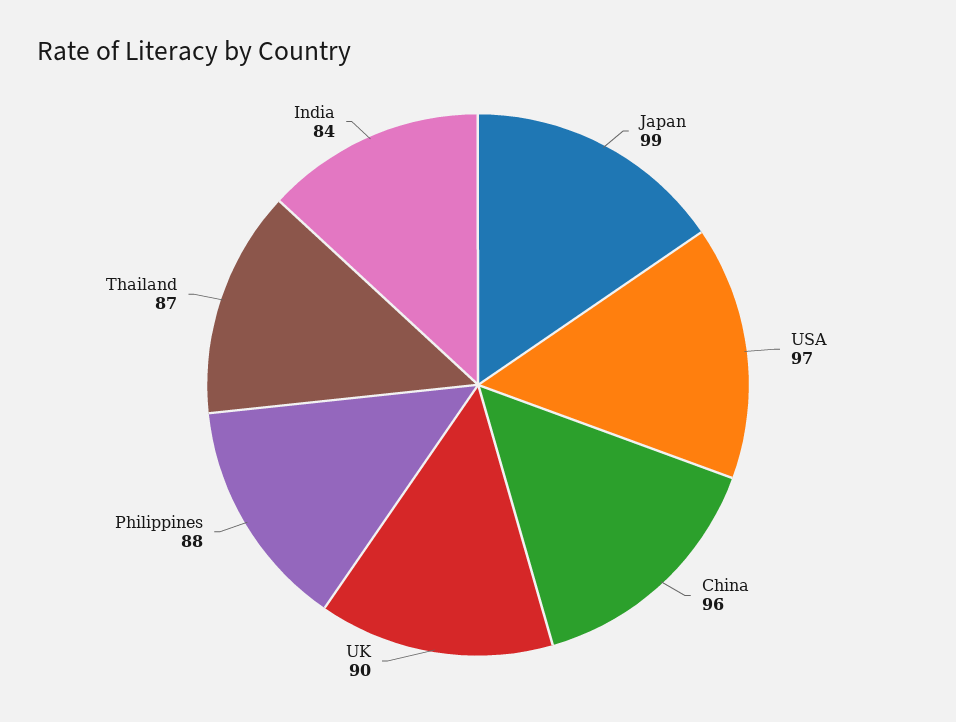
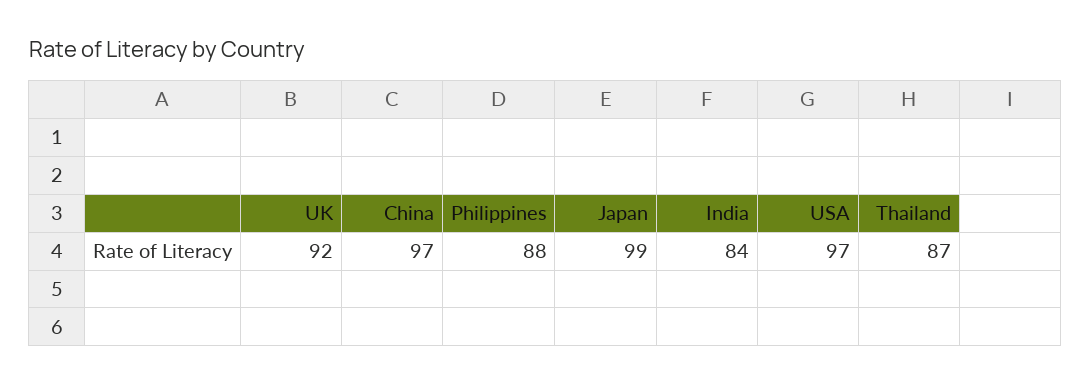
China: 96 -> 97
UK: 90 -> 92

